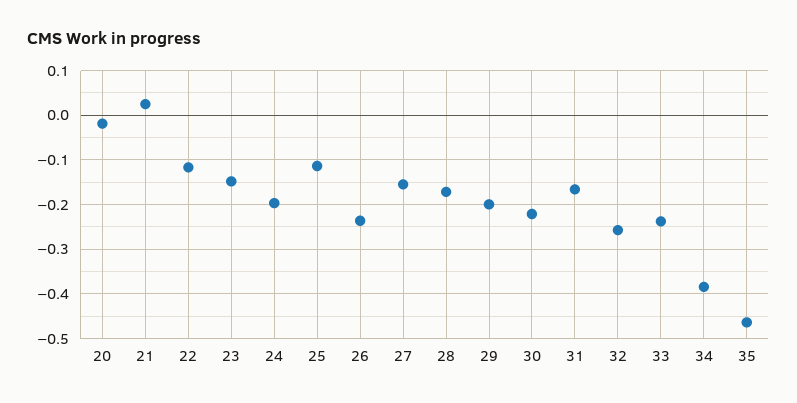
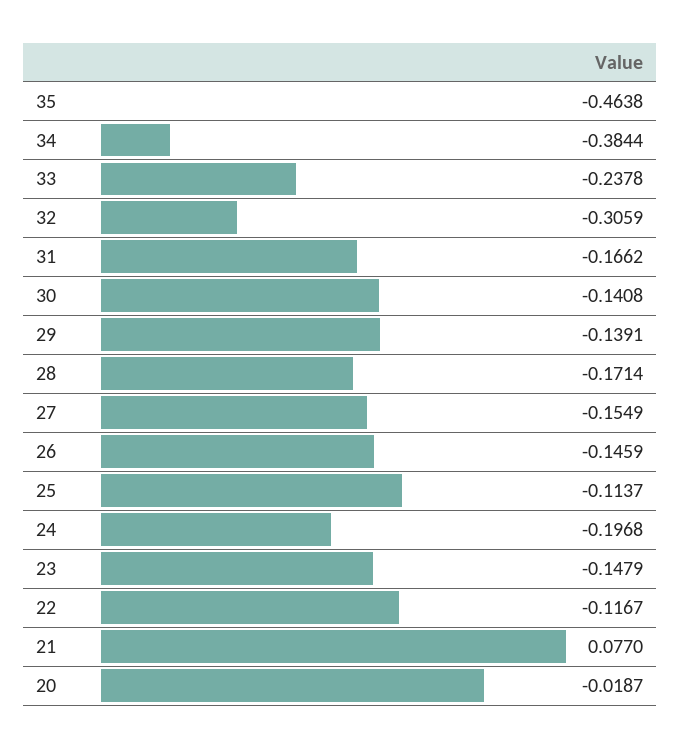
21: 0.02 -> 0.077
26: -0.24 -> -0.1459
29: -0.2 -> -0.1391
30: -0.22 -> -0.1408
32: -0.26 -> -0.3059

